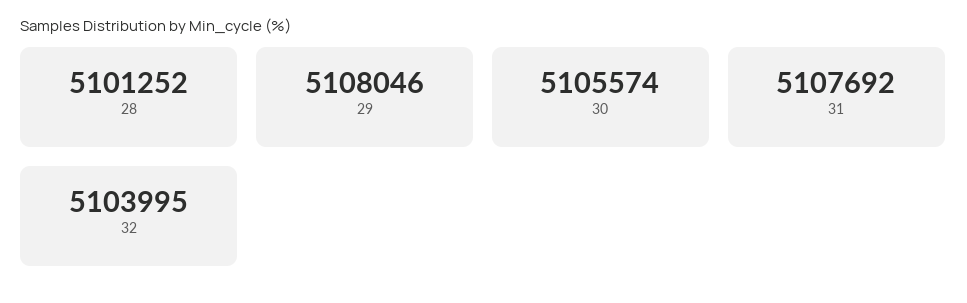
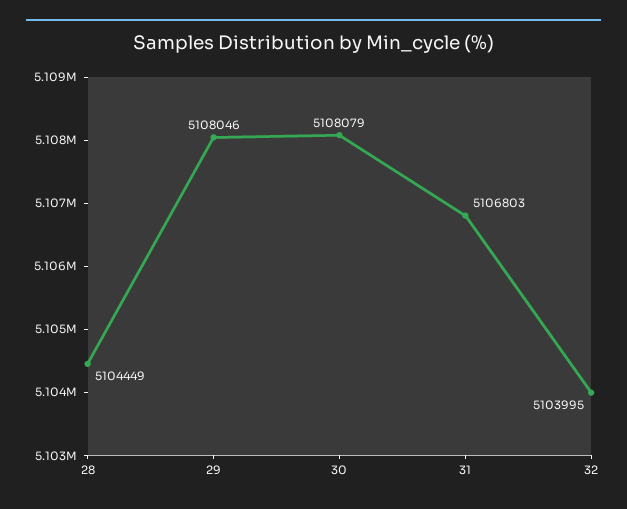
28: 5101252 -> 5104449
30: 5105574 -> 5108079
31: 5107692 -> 5106803

